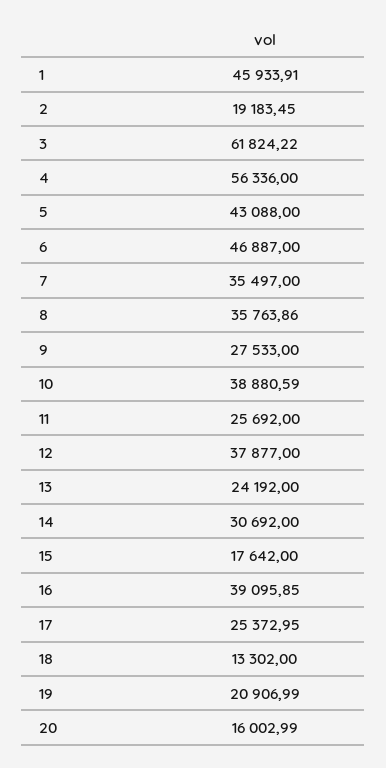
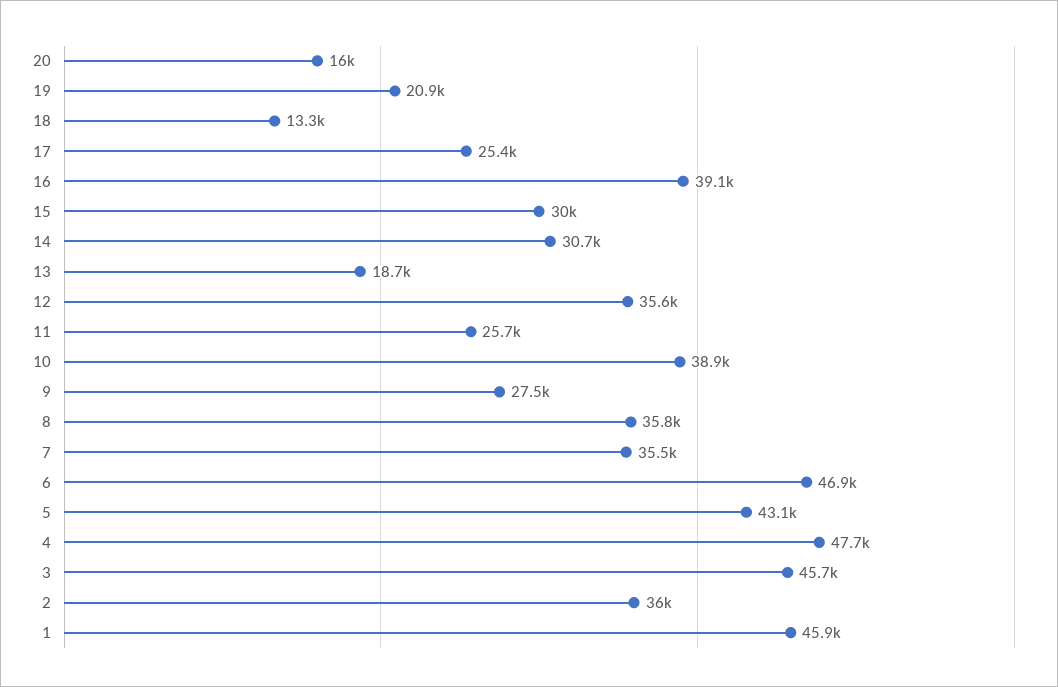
2: 19183.45 -> 36000
3: 61824.22 -> 45700
4: 56336 -> 47700
12: 37877 -> 35600
13: 24192 -> 18700
15: 17642 -> 30000

